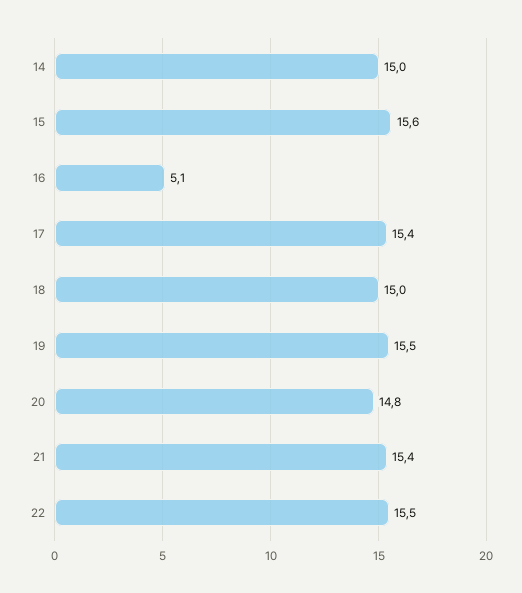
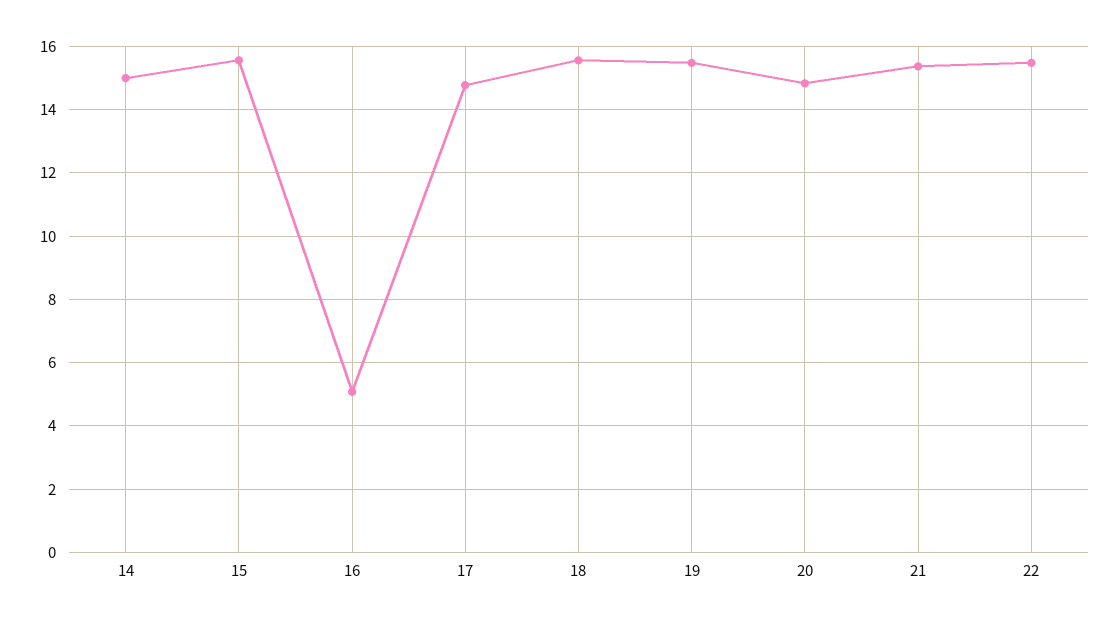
17: 15.4 -> 14.8
18: 15 -> 15.6

